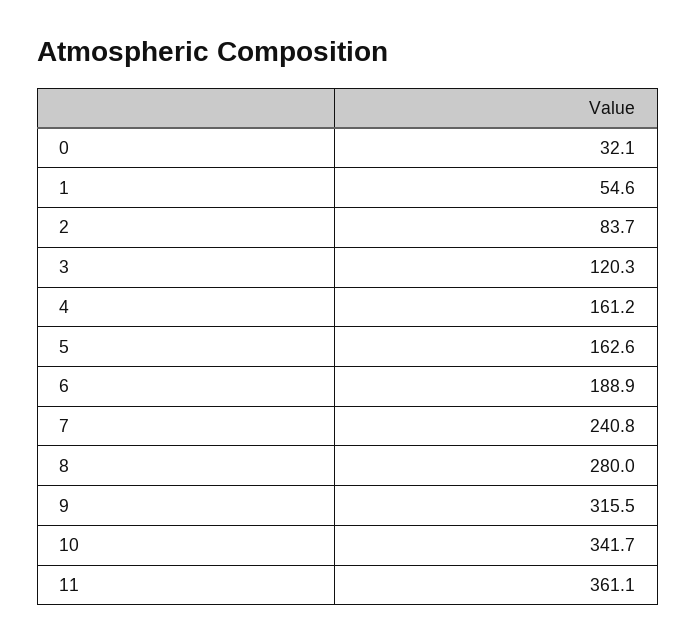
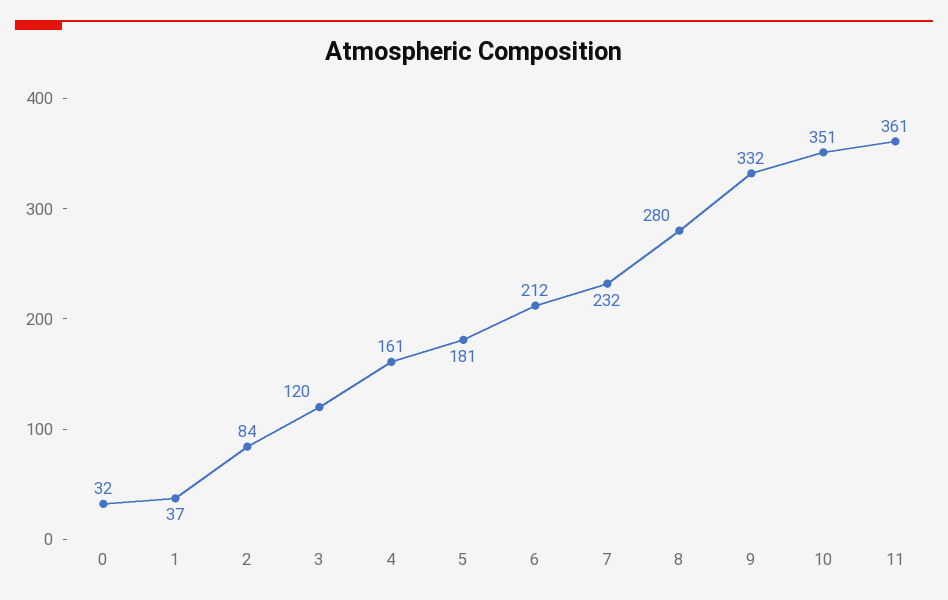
1: 54.6 -> 37
5: 162.6 -> 181
6: 188.9 -> 212
7: 240.8 -> 232
9: 315.5 -> 332
10: 341.7 -> 351

